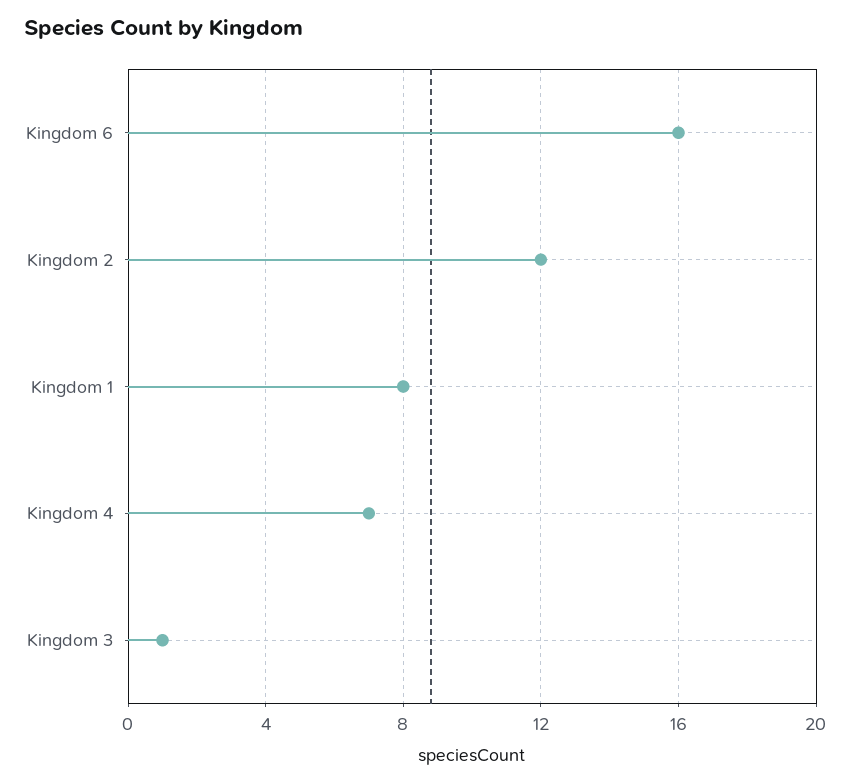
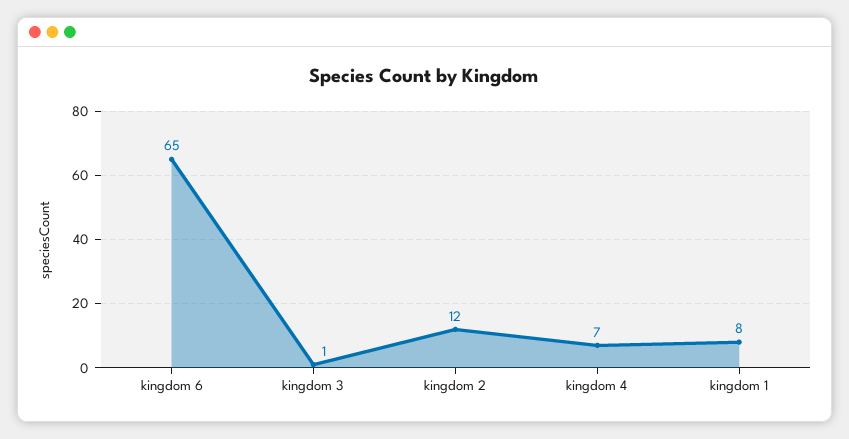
Kingdom 6: 16 -> 65

